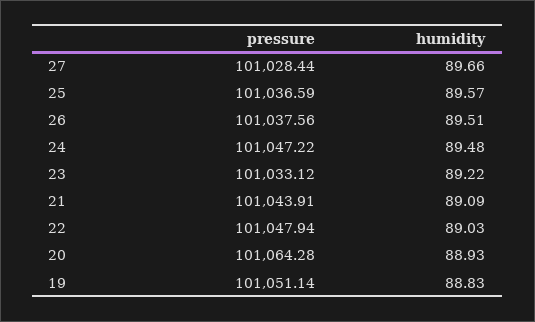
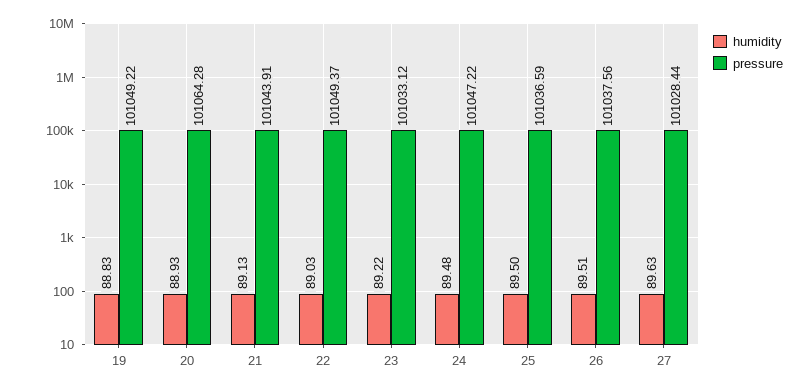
humidity, 27: 89.66 -> 89.63
humidity, 25: 89.57 -> 89.5
humidity, 21: 89.09 -> 89.13
pressure, 22: 101047.94 -> 101049.37
pressure, 19: 101051.14 -> 101049.22

